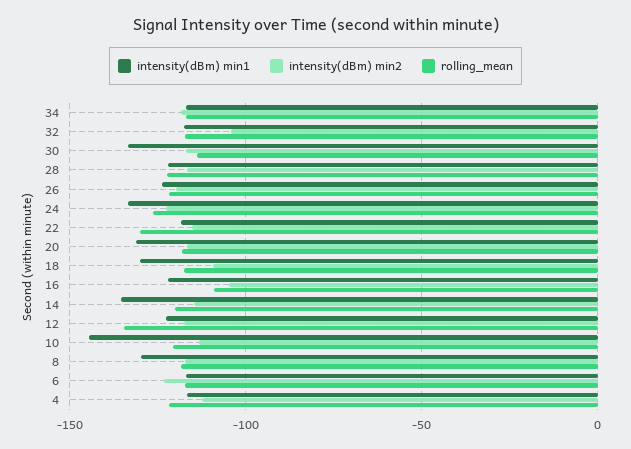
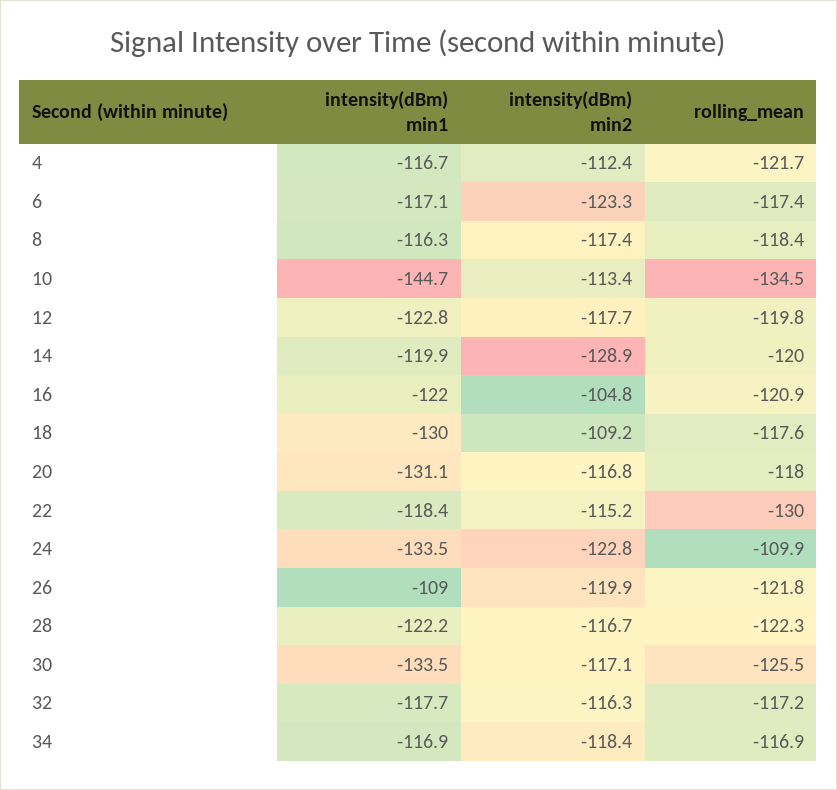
intensity(dBm) min2, 32: -105 -> -116.3
rolling_mean, 30: -115 -> -125.5
intensity(dBm) min1, 26: -125 -> -109
rolling_mean, 24: -125 -> -109.9
rolling_mean, 16: -110 -> -120.9
intensity(dBm) min1, 14: -135 -> -119.9
intensity(dBm) min2, 14: -115 -> -128.9
rolling_mean, 12: -135 -> -119.8
rolling_mean, 10: -120 -> -134.5
intensity(dBm) min1, 8: -130 -> -116.3

